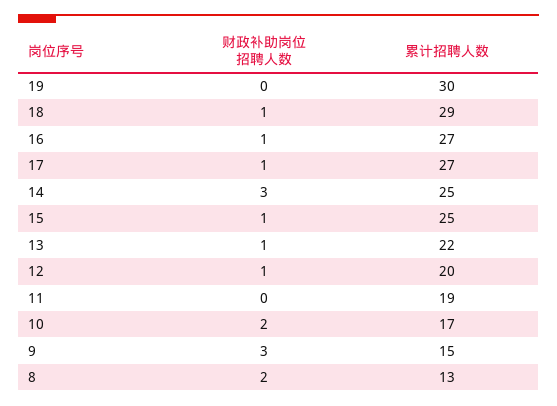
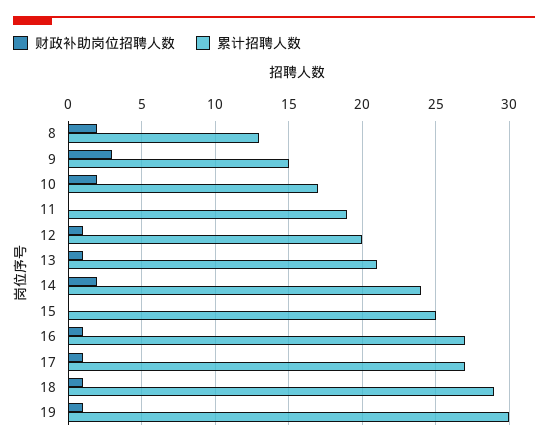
财政补助岗位招聘人数, 19: 0 -> 1
财政补助岗位招聘人数, 14: 3 -> 2
累计招聘人数, 14: 25 -> 24
财政补助岗位招聘人数, 15: 1 -> 0
累计招聘人数, 13: 22 -> 21

